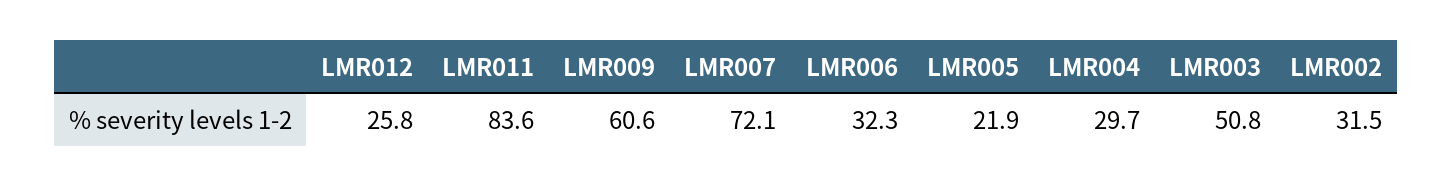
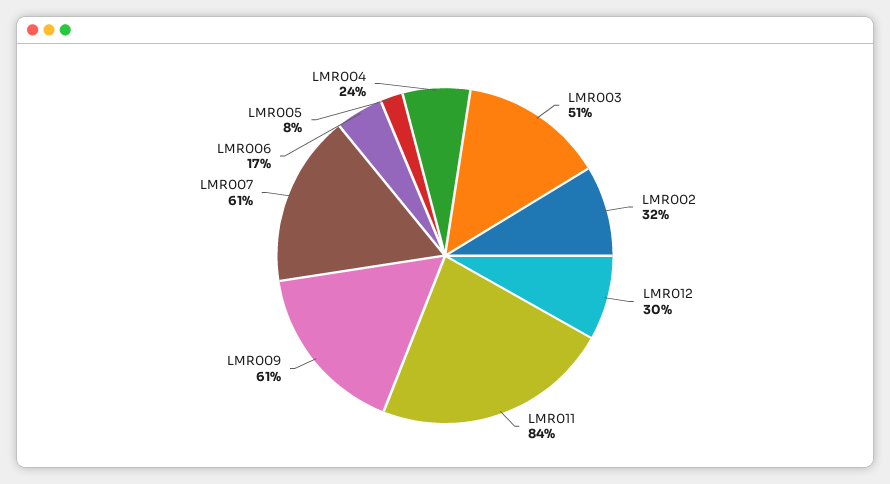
LMR012: 25.8 -> 30
LMR007: 72.1 -> 61
LMR006: 32.3 -> 17
LMR005: 21.9 -> 8
LMR004: 29.7 -> 24

